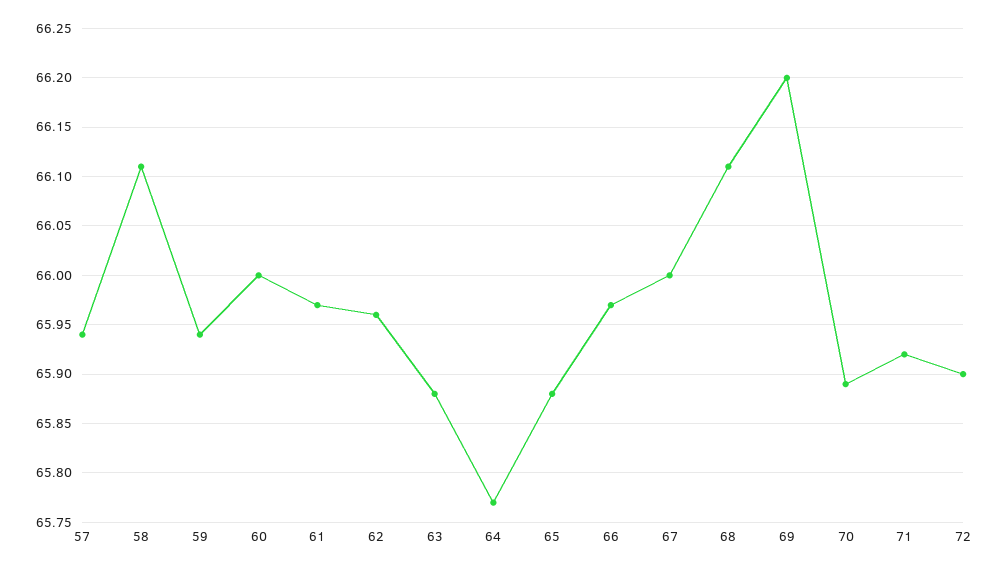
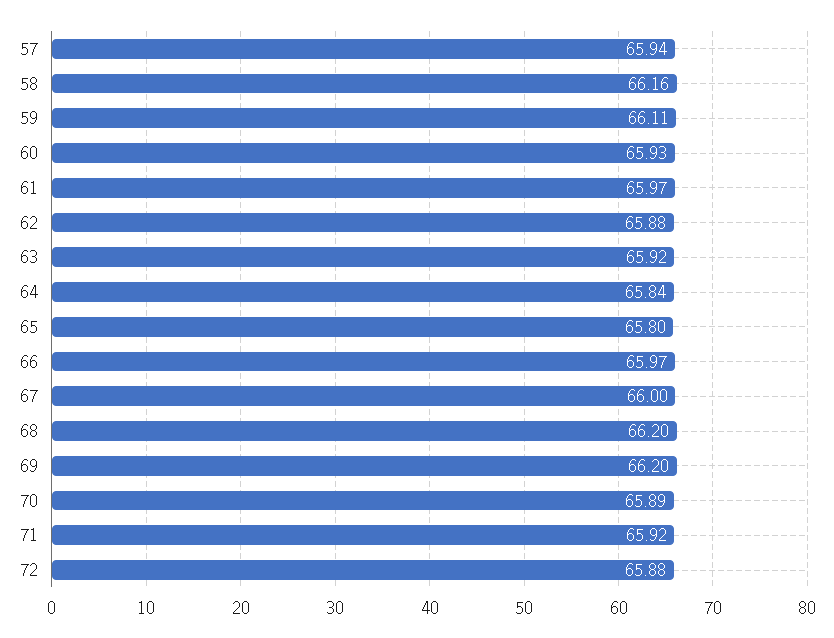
58: 66.11 -> 66.16
59: 65.94 -> 66.11
60: 66 -> 65.93
62: 65.96 -> 65.88
63: 65.88 -> 65.92
64: 65.77 -> 65.84
65: 65.88 -> 65.8
68: 66.11 -> 66.2
72: 65.9 -> 65.88

